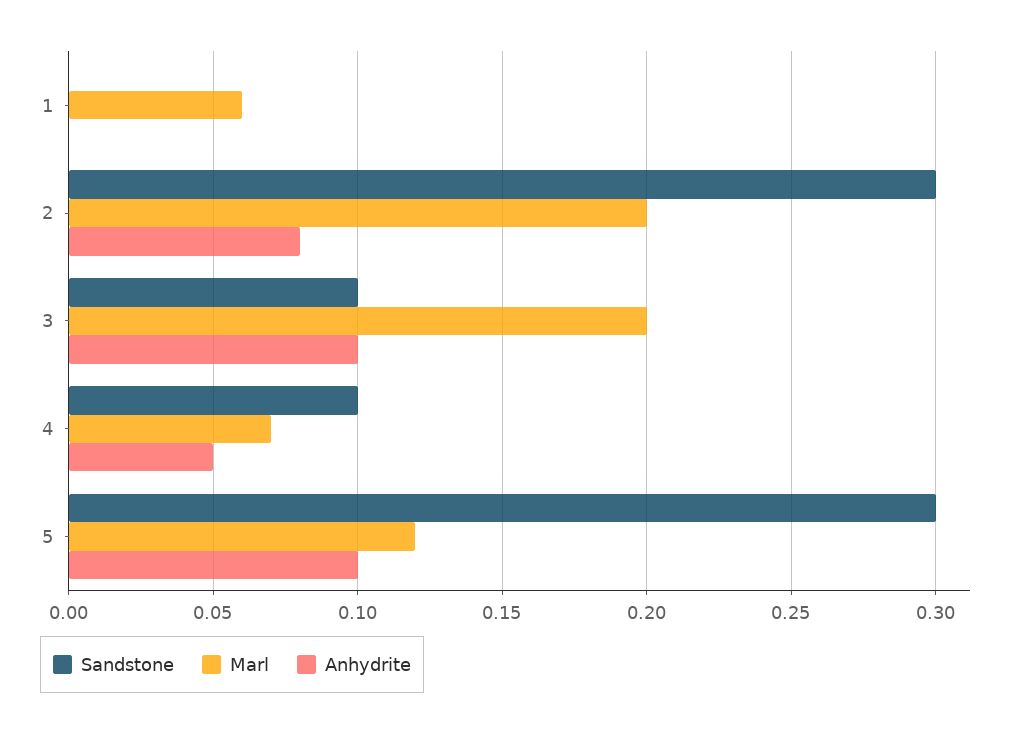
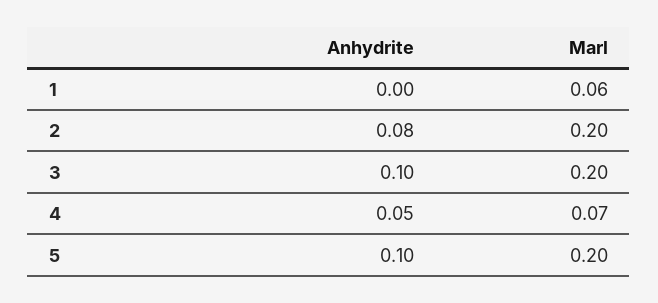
Sandstone, 1: 0 -> none
Sandstone, 2: 0.3 -> none
Sandstone, 3: 0.1 -> none
Sandstone, 4: 0.1 -> none
Sandstone, 5: 0.3 -> none
Marl, 5: 0.12 -> 0.2

